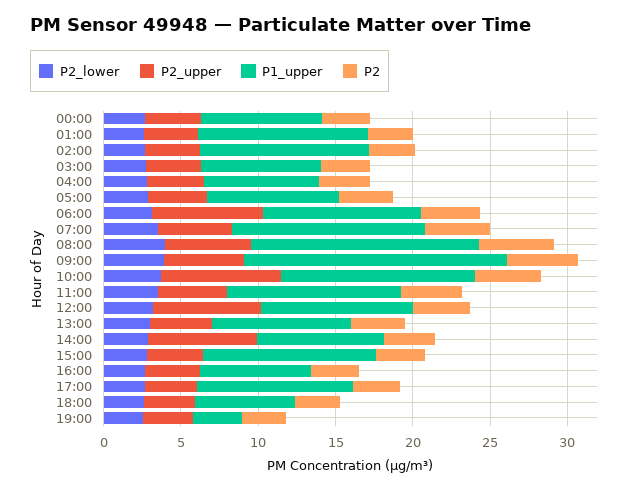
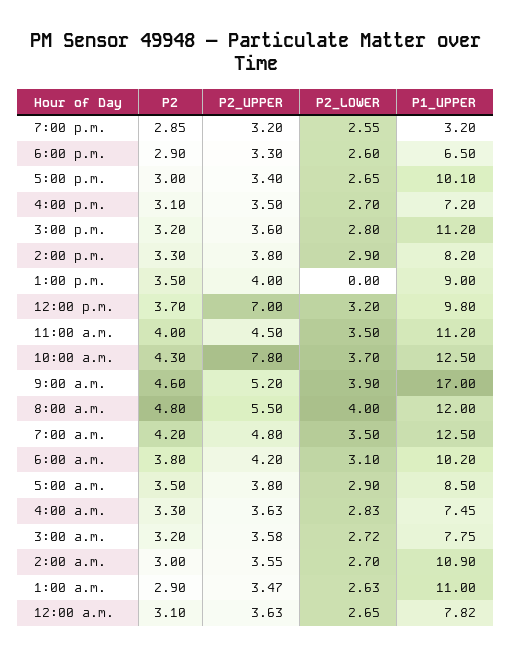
P2_upper, 06:00: 7 -> 4.2
P1_upper, 08:00: 15 -> 12
P2_lower, 13:00: 3 -> 0
P2_upper, 14:00: 7 -> 3.8

